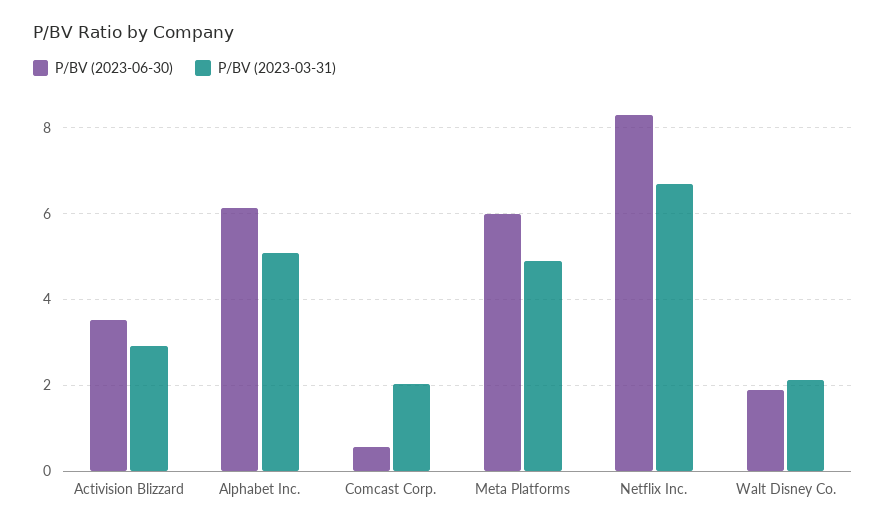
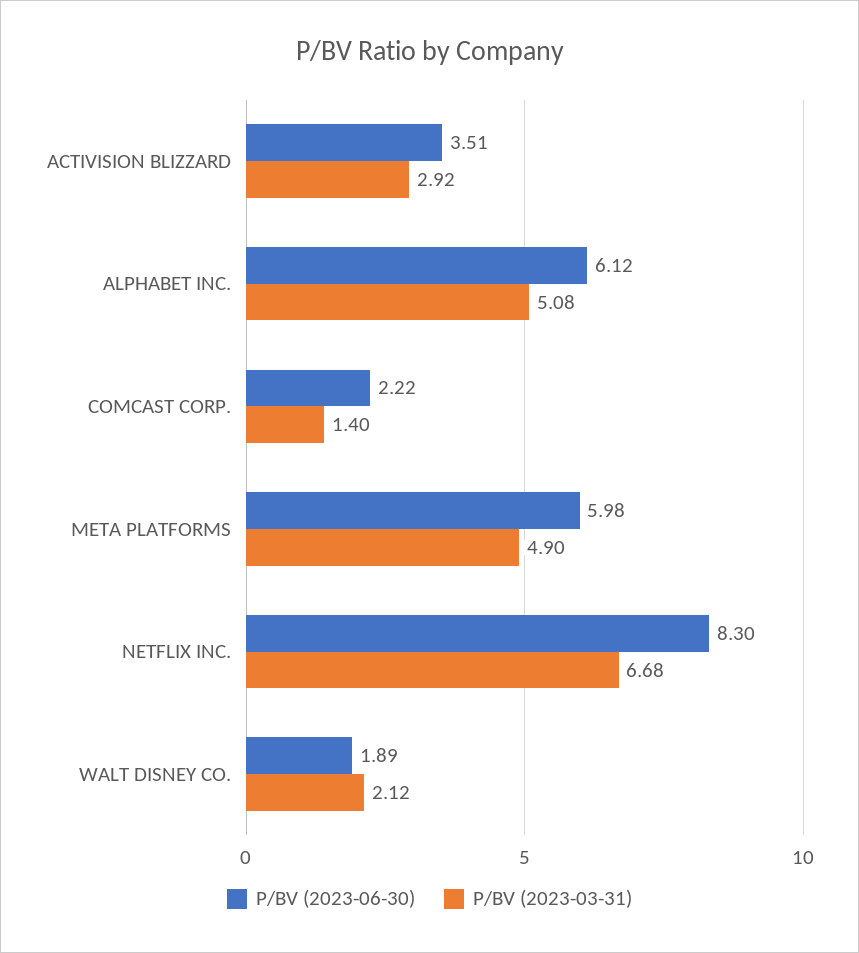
P/BV (2023-06-30), Comcast Corp.: 0.6 -> 2.22
P/BV (2023-03-31), Comcast Corp.: 2 -> 1.4

